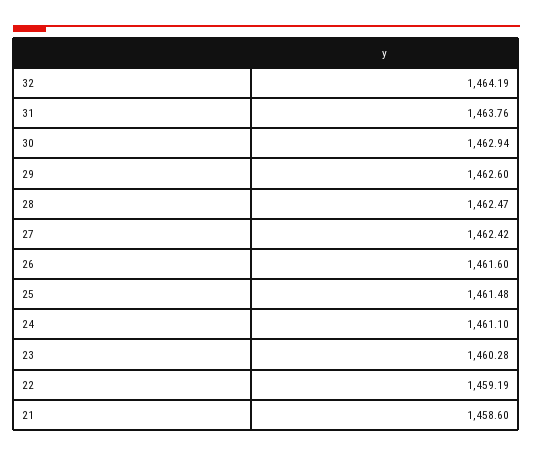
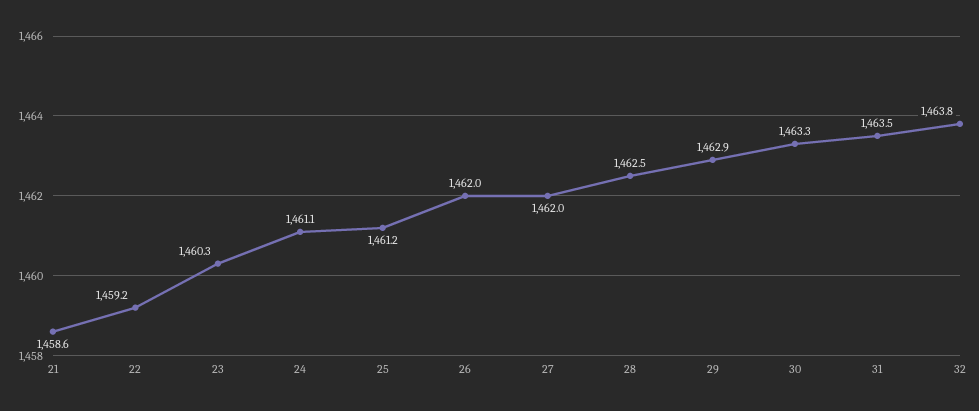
32: 1464.19 -> 1463.8
31: 1463.76 -> 1463.5
30: 1462.94 -> 1463.3
29: 1462.6 -> 1462.9
27: 1462.42 -> 1462
26: 1461.6 -> 1462
25: 1461.48 -> 1461.2

